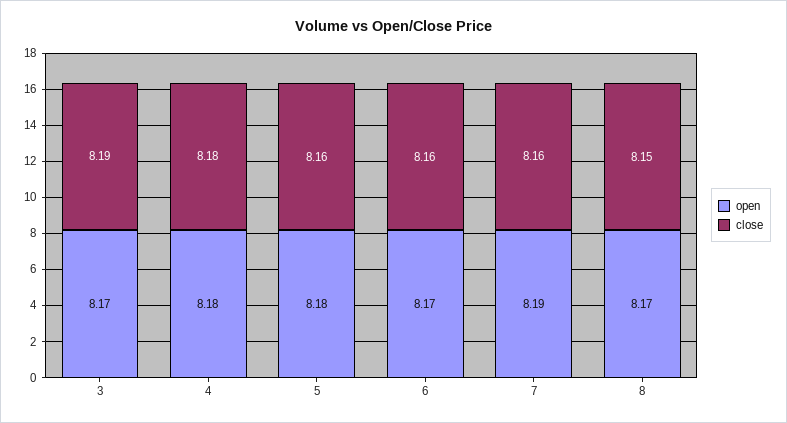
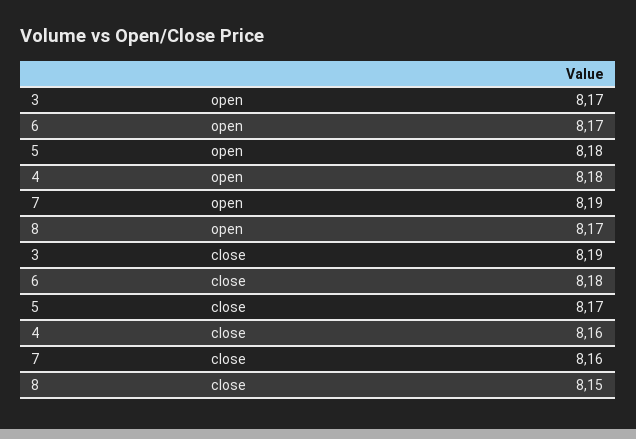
close, 4: 8.18 -> 8.16
close, 5: 8.16 -> 8.17
close, 6: 8.16 -> 8.18

